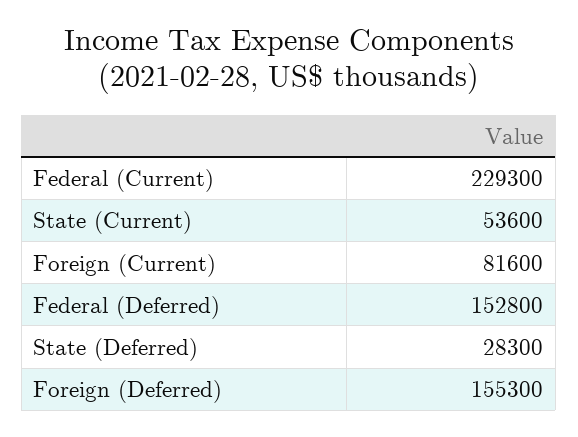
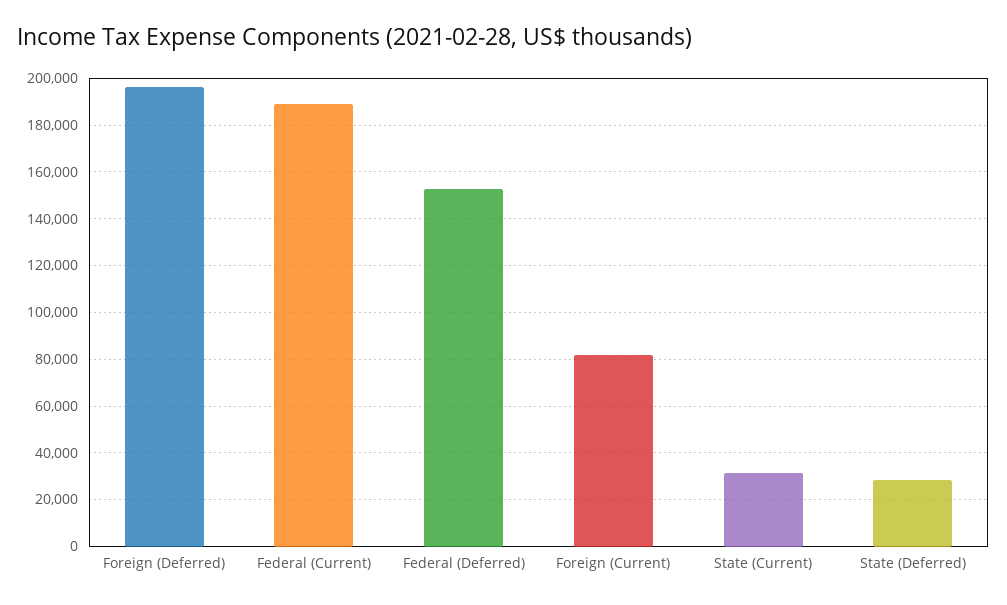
Federal (Current): 229300 -> 190000
State (Current): 53600 -> 30000
Foreign (Deferred): 155300 -> 195000

